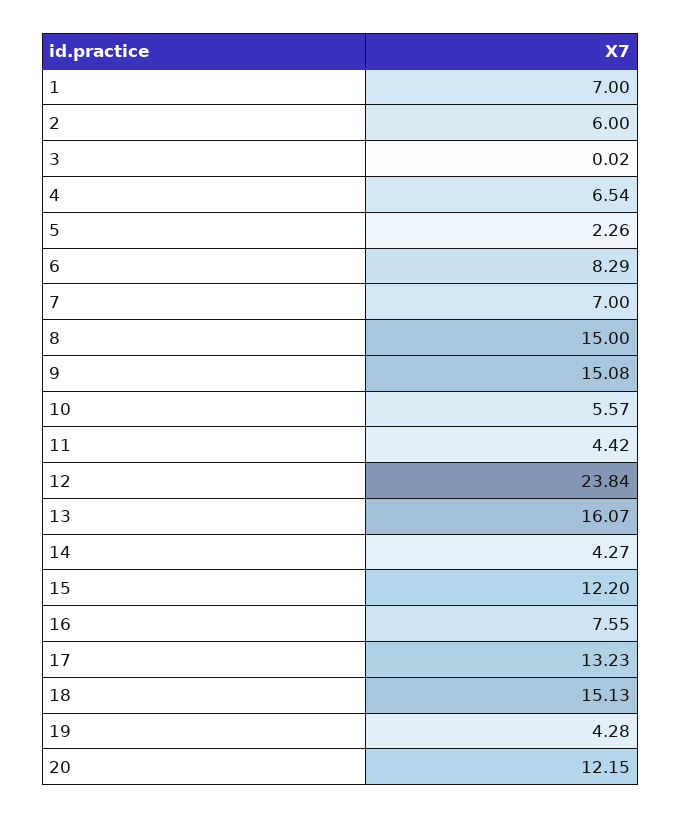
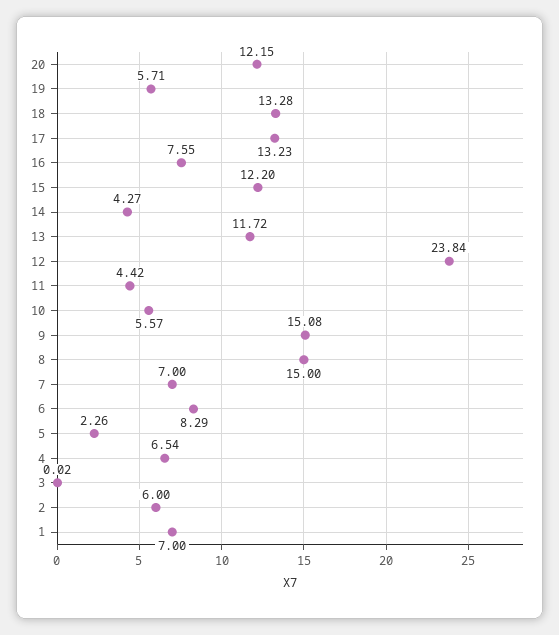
13: 16.07 -> 11.72
18: 15.13 -> 13.28
19: 4.28 -> 5.71

